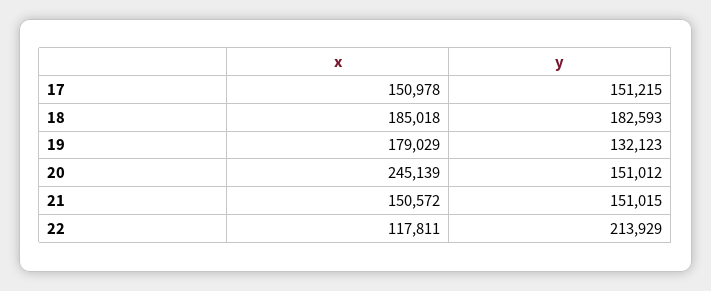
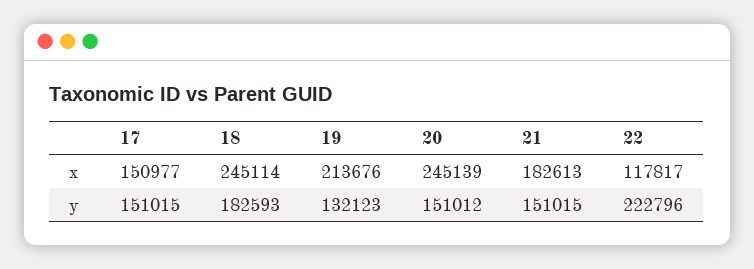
x, 17: 150978 -> 150977
y, 17: 151215 -> 151015
x, 18: 185018 -> 245114
x, 19: 179029 -> 213676
x, 21: 150572 -> 182613
x, 22: 117811 -> 117817
y, 22: 213929 -> 222796

